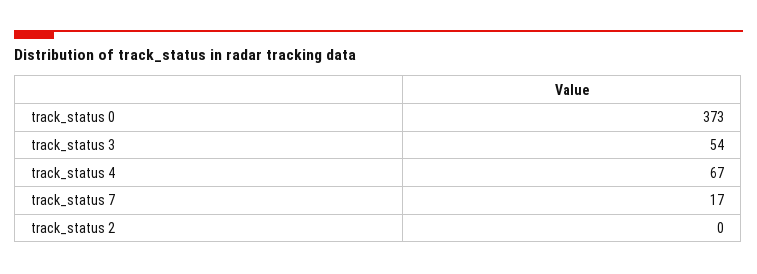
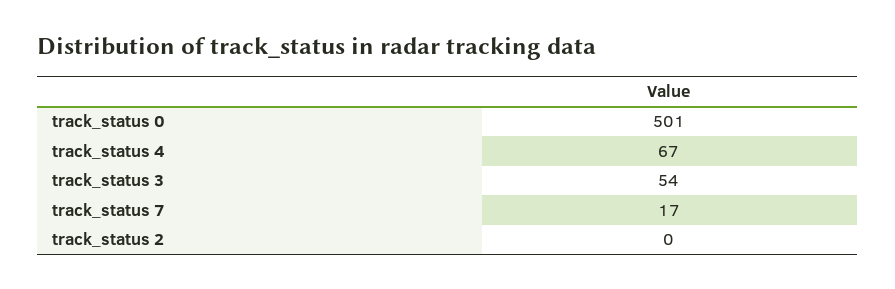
track_status 0: 373 -> 501

